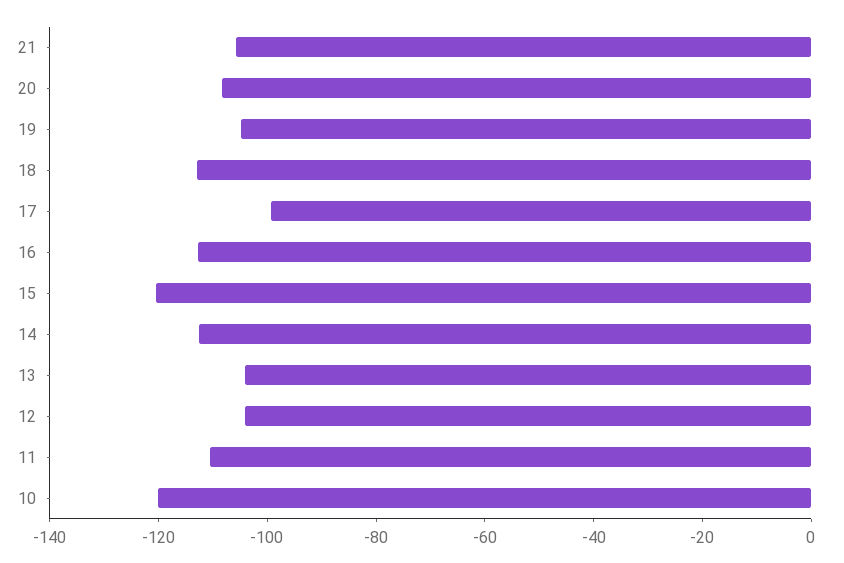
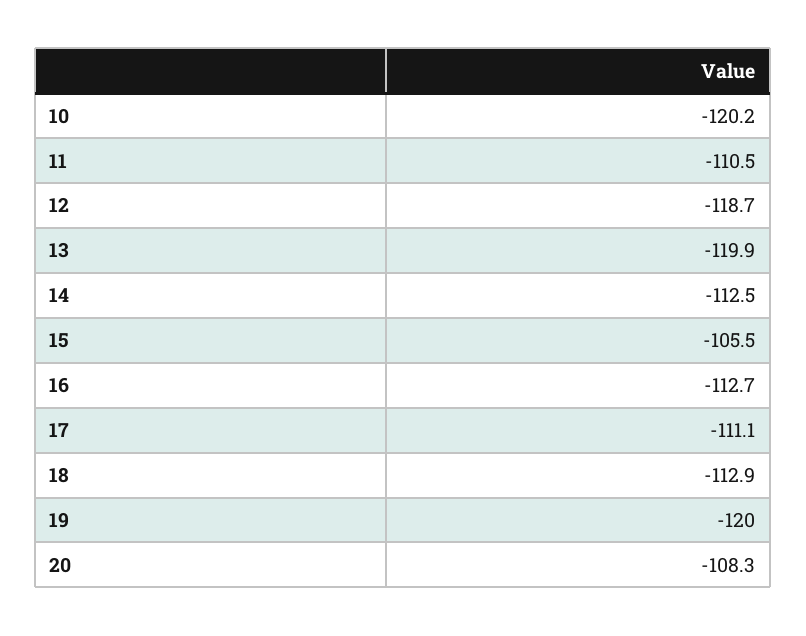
21: -105 -> none
19: -105 -> -120
17: -100 -> -111.1
15: -120 -> -105.5
13: -105 -> -119.9
12: -105 -> -118.7

